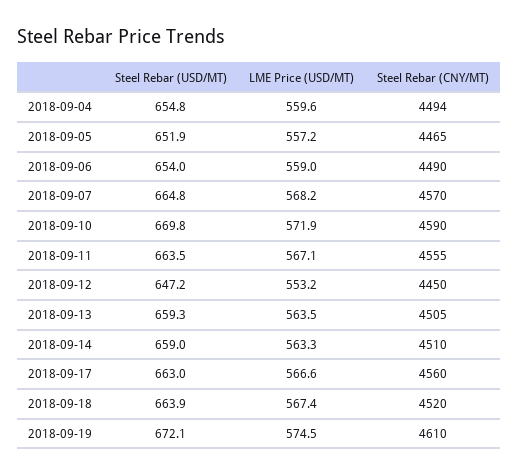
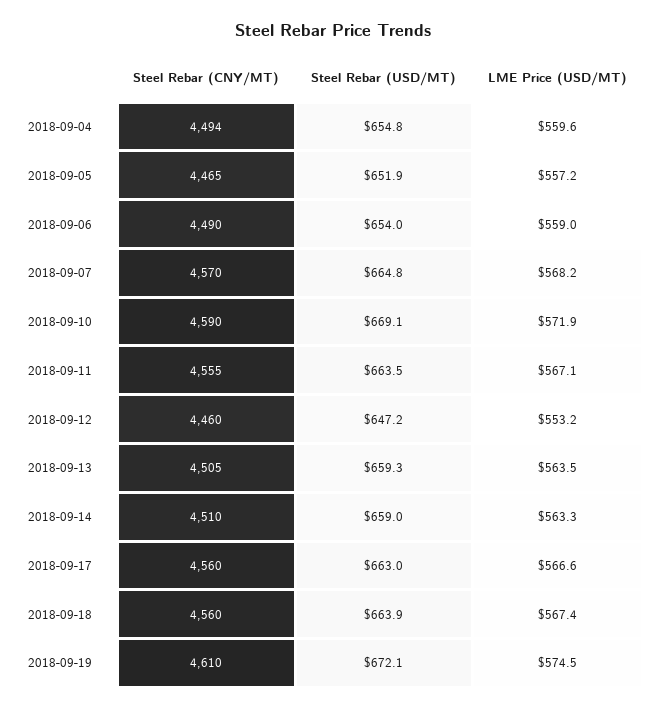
Steel Rebar (USD/MT), 2018-09-10: 669.8 -> 669.1
Steel Rebar (CNY/MT), 2018-09-12: 4450 -> 4460
Steel Rebar (CNY/MT), 2018-09-18: 4520 -> 4560

